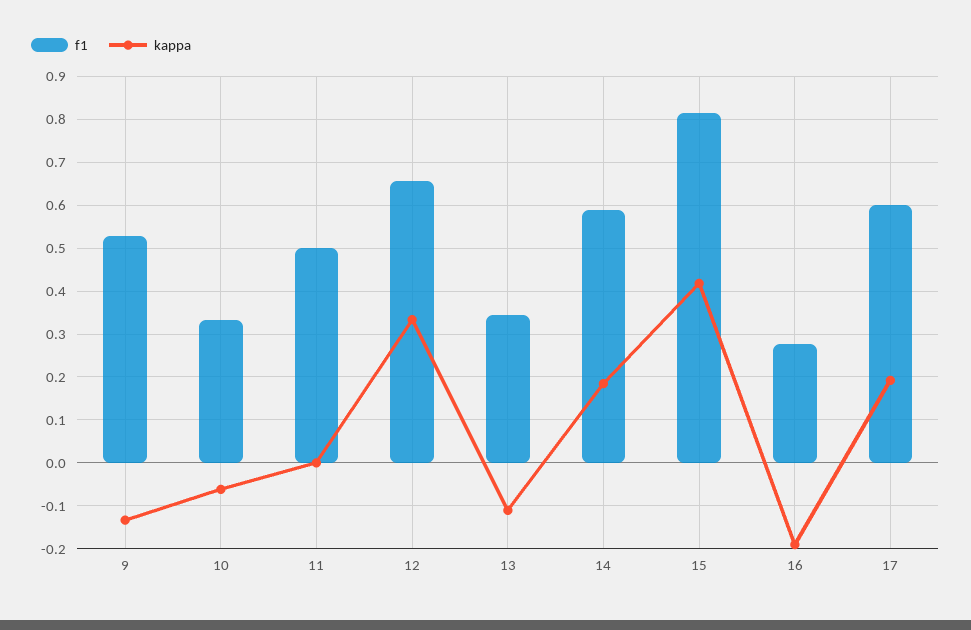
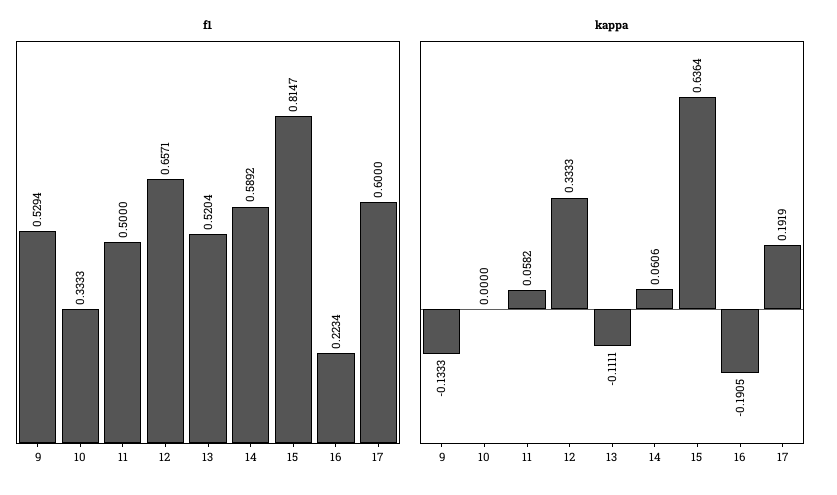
kappa, 10: -0.06 -> 0
kappa, 11: 0 -> 0.0582
f1, 13: 0.34 -> 0.5204
kappa, 14: 0.18 -> 0.0606
kappa, 15: 0.42 -> 0.6364
f1, 16: 0.28 -> 0.2234

